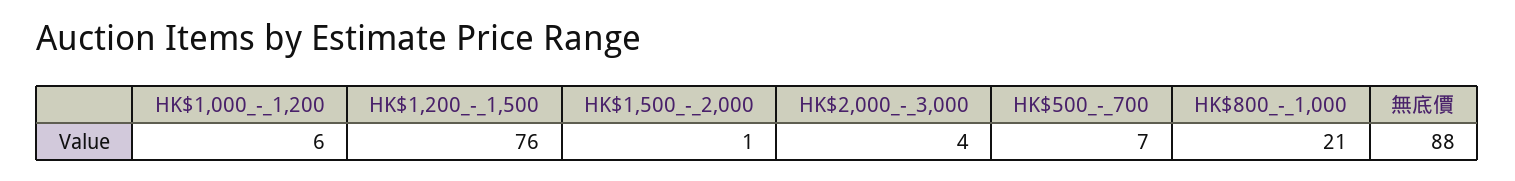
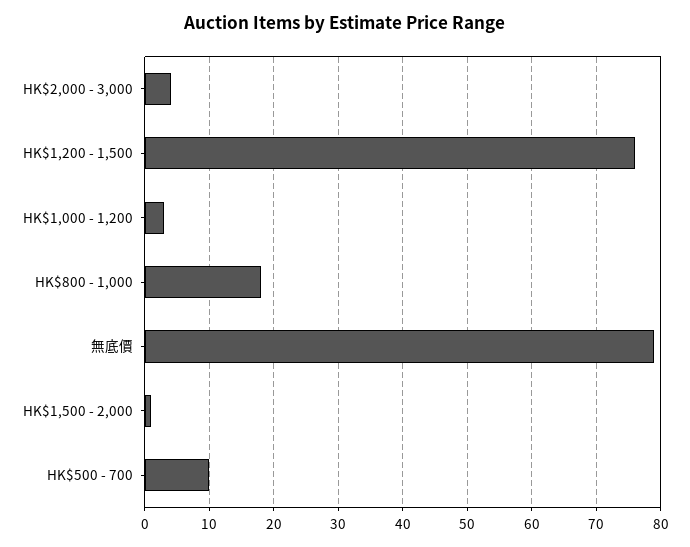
HK$1,000_-_1,200: 6 -> 3
HK$500_-_700: 7 -> 10
HK$800_-_1,000: 21 -> 18
無底價: 88 -> 79

